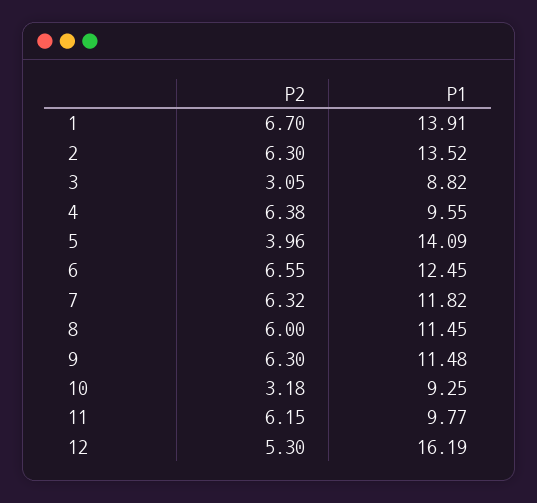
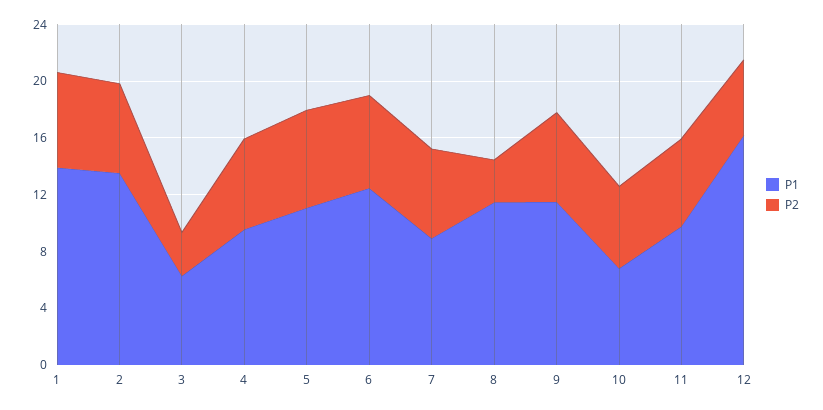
P1, 3: 8.82 -> 6
P2, 5: 3.96 -> 7
P1, 5: 14.09 -> 11
P1, 7: 11.82 -> 9
P2, 8: 6 -> 3
P2, 10: 3.18 -> 6
P1, 10: 9.25 -> 7

